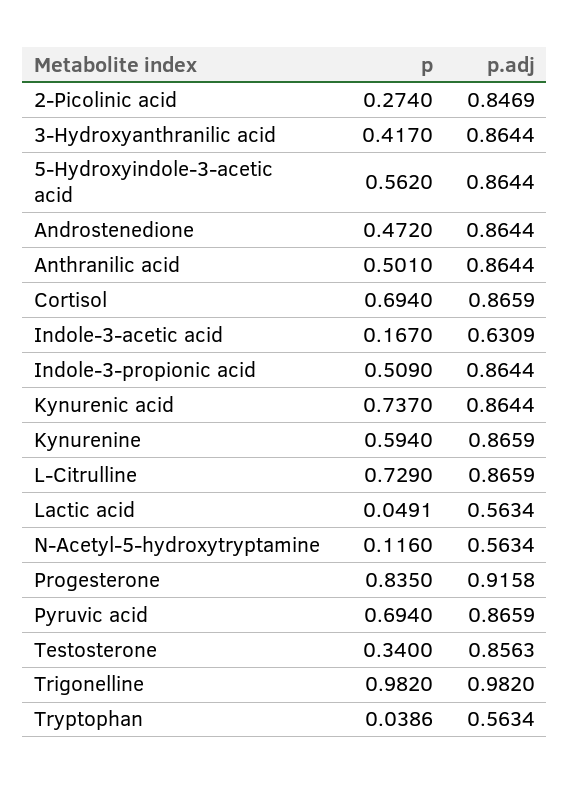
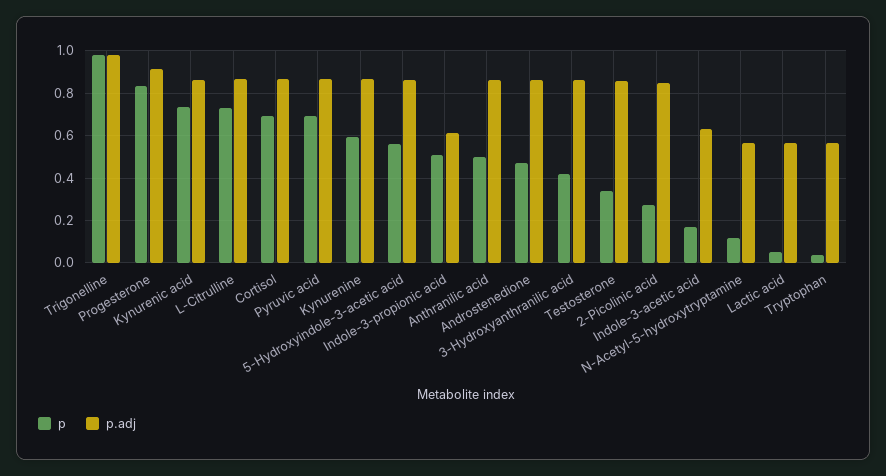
p.adj, Indole-3-propionic acid: 0.8644 -> 0.6

